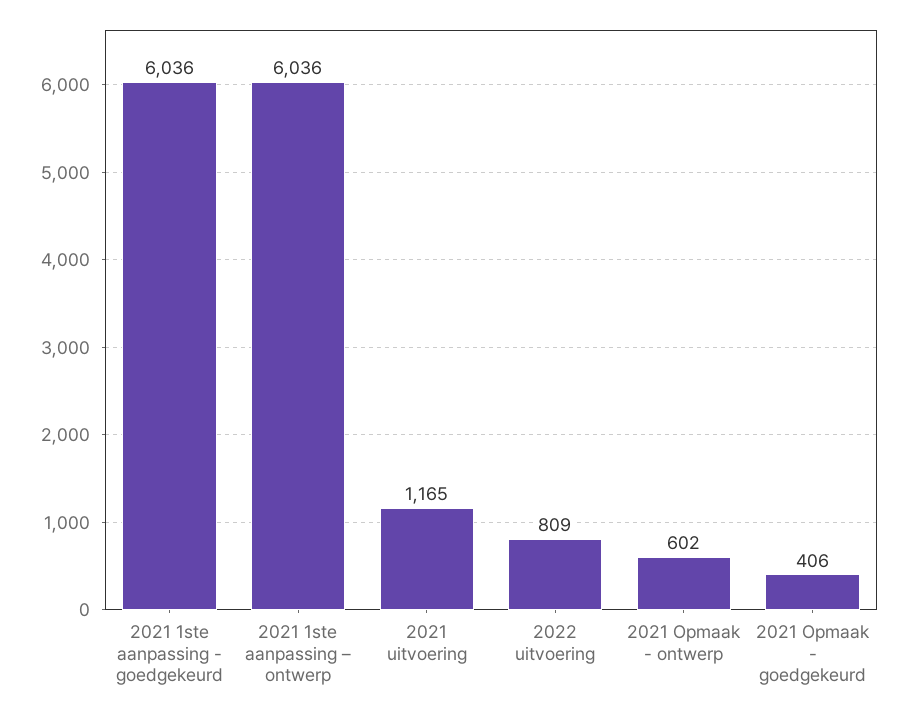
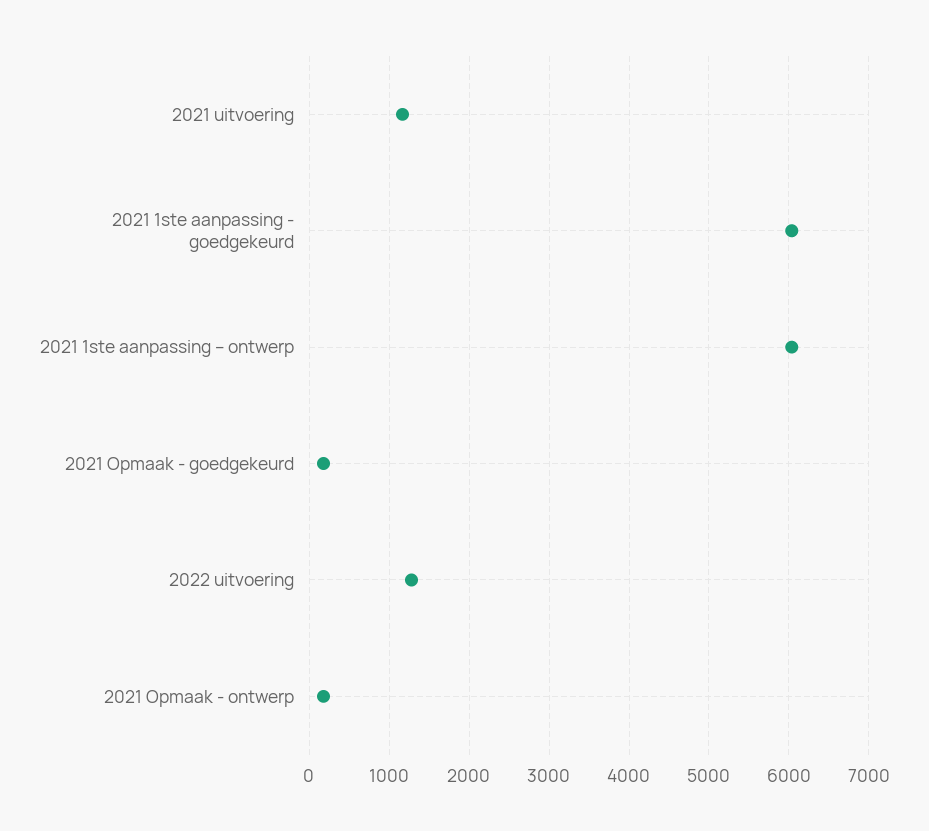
2022 uitvoering: 809 -> 1300
2021 Opmaak - ontwerp: 602 -> 200
2021 Opmaak - goedgekeurd: 406 -> 200

